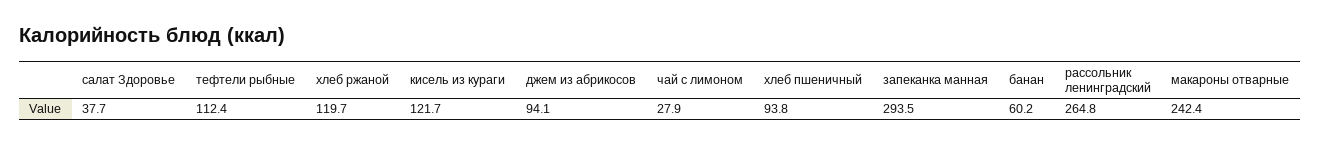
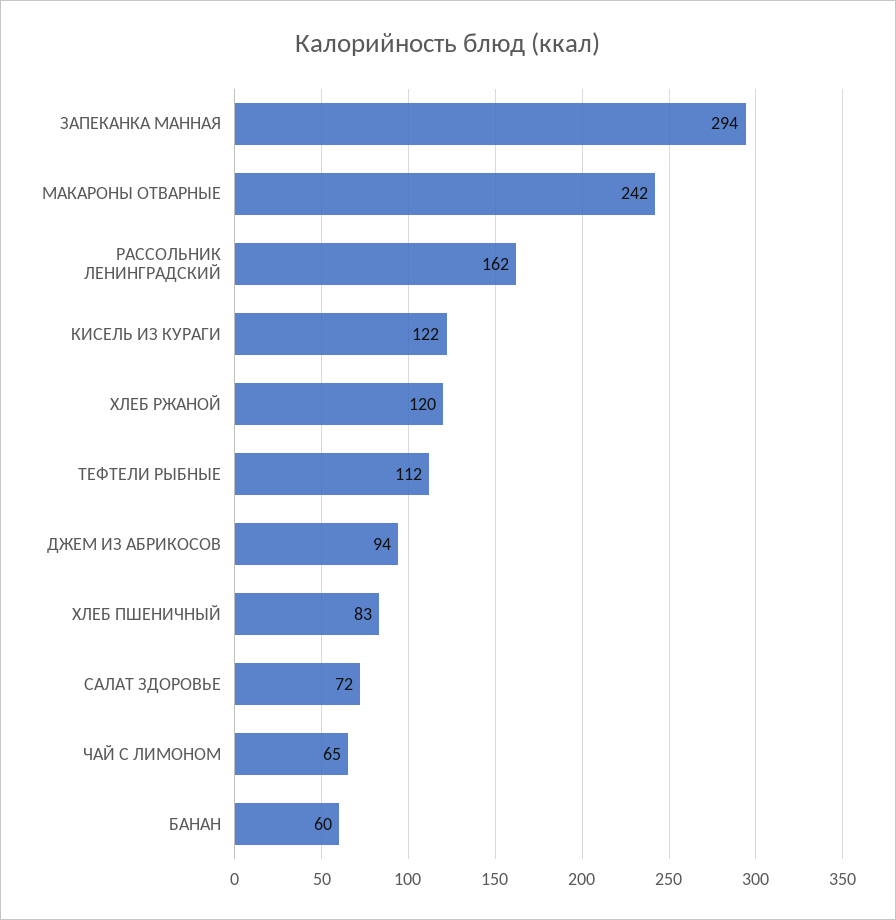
салат Здоровье: 37.7 -> 72
чай с лимоном: 27.9 -> 65
хлеб пшеничный: 93.8 -> 83
рассольник ленинградский: 264.8 -> 162

